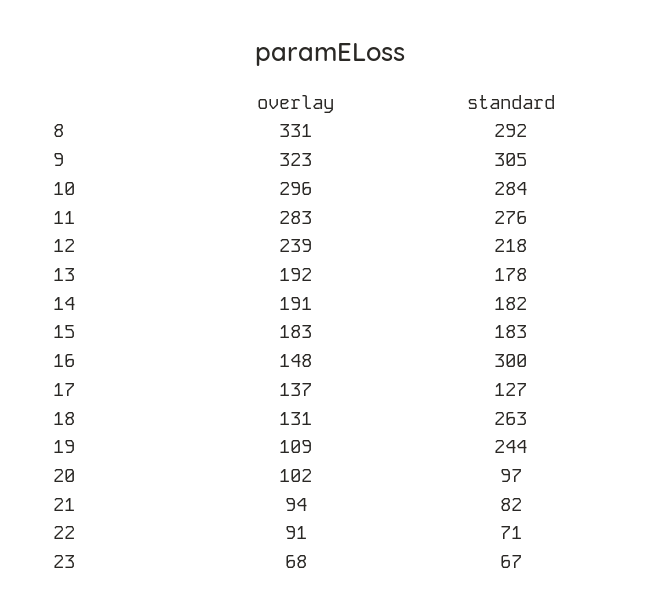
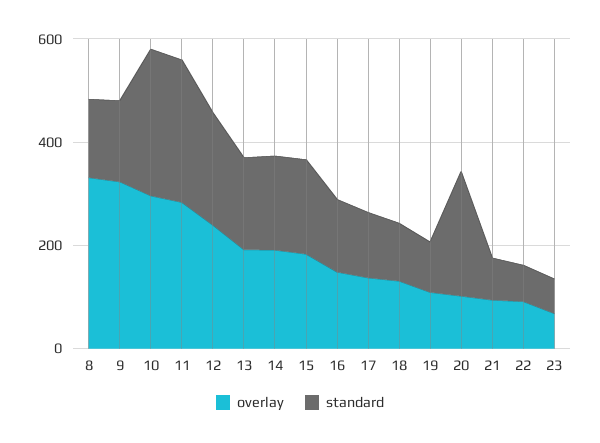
standard, 8: 292 -> 150
standard, 9: 305 -> 150
standard, 16: 300 -> 150
standard, 18: 263 -> 100
standard, 19: 244 -> 100
standard, 20: 97 -> 250

